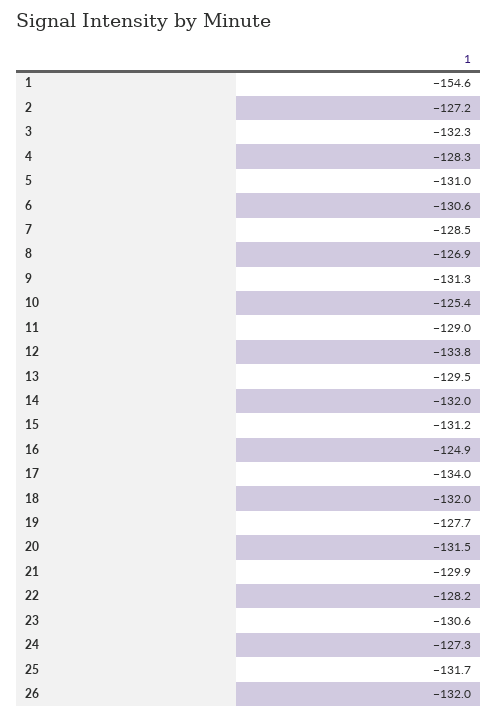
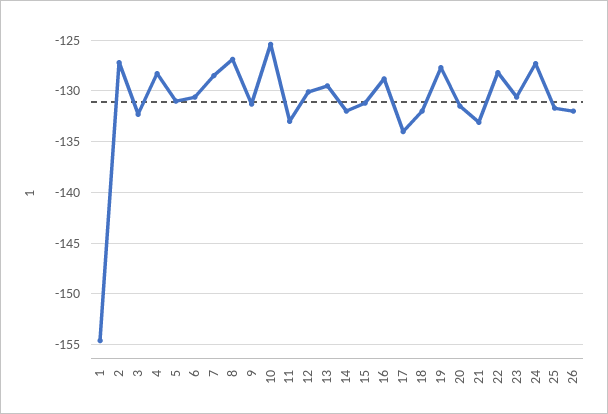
11: -129 -> -133
12: -133.8 -> -130
16: -124.9 -> -129
21: -129.9 -> -133

